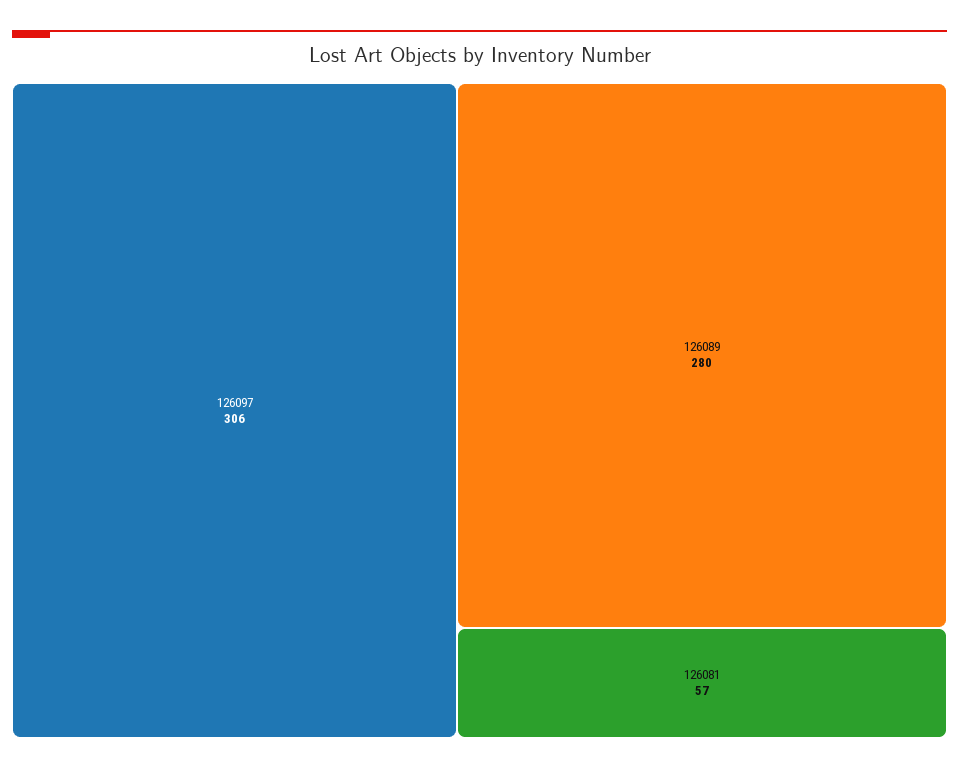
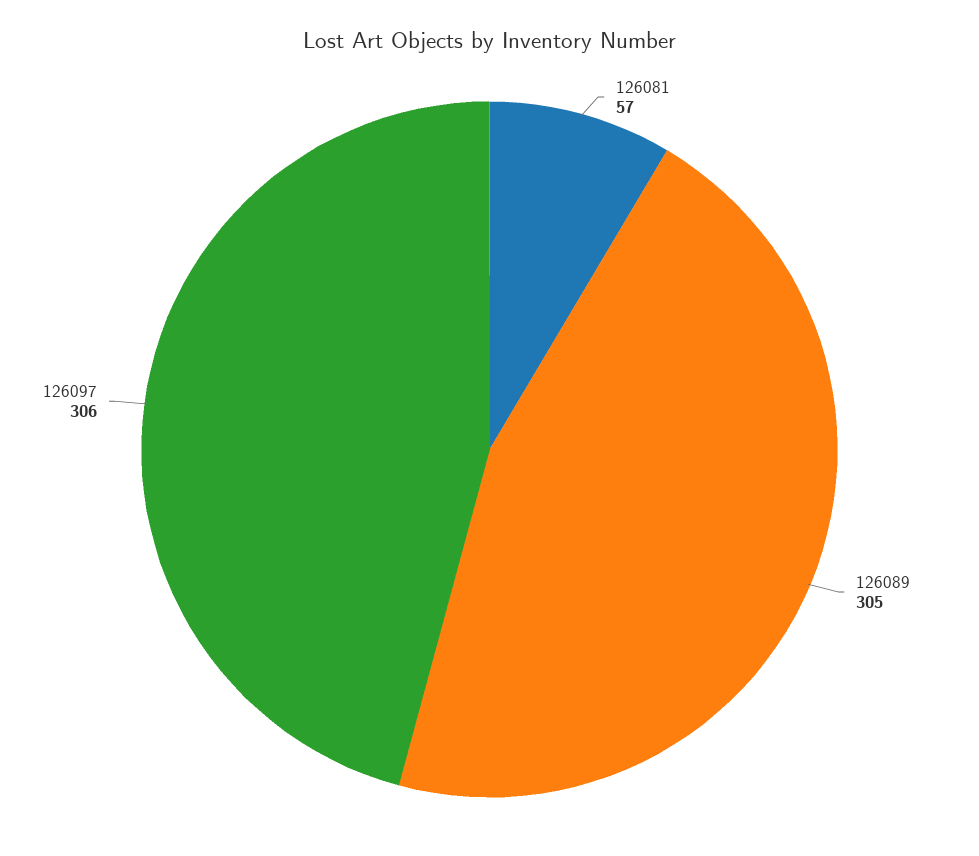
126089: 280 -> 305

